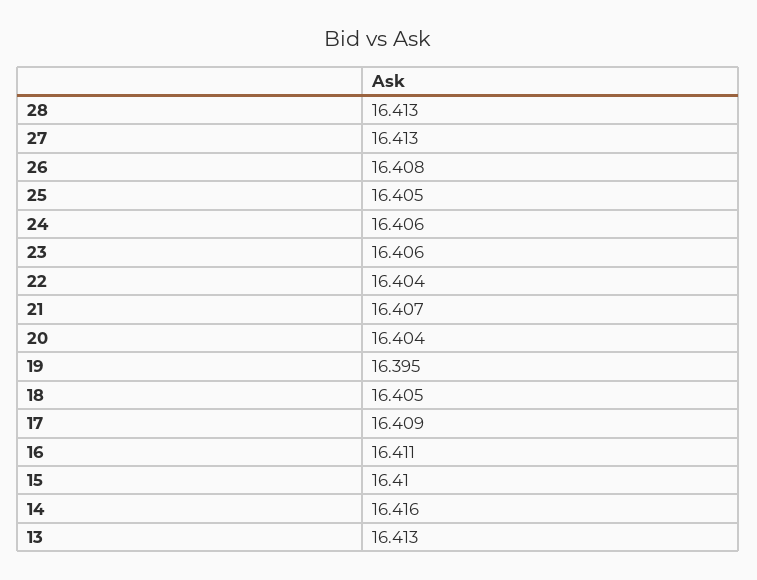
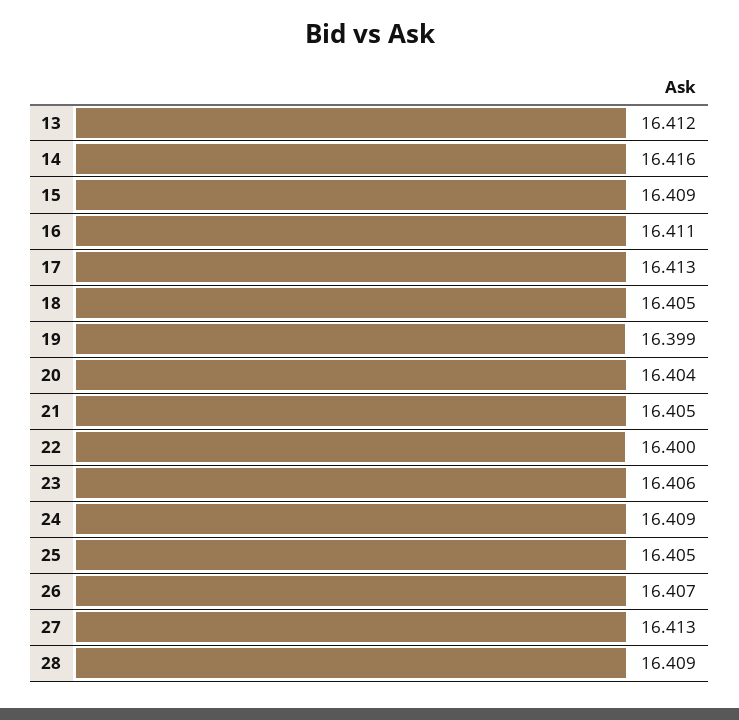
28: 16.413 -> 16.409
26: 16.408 -> 16.407
24: 16.406 -> 16.409
22: 16.404 -> 16.4
21: 16.407 -> 16.405
19: 16.395 -> 16.399
17: 16.409 -> 16.413
15: 16.41 -> 16.409
13: 16.413 -> 16.412

